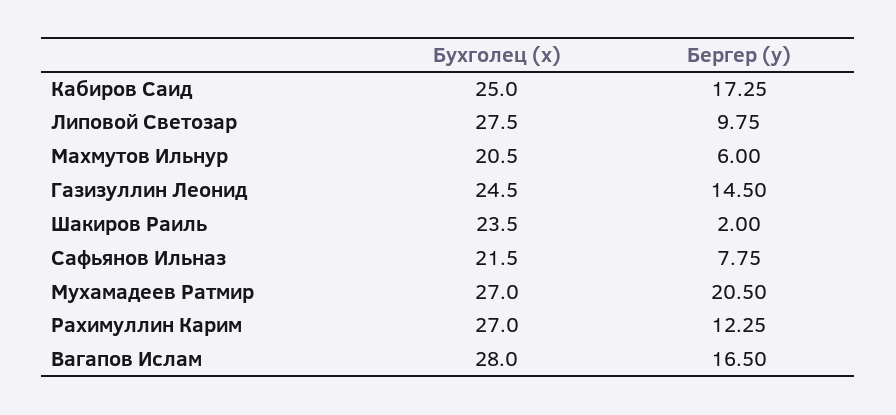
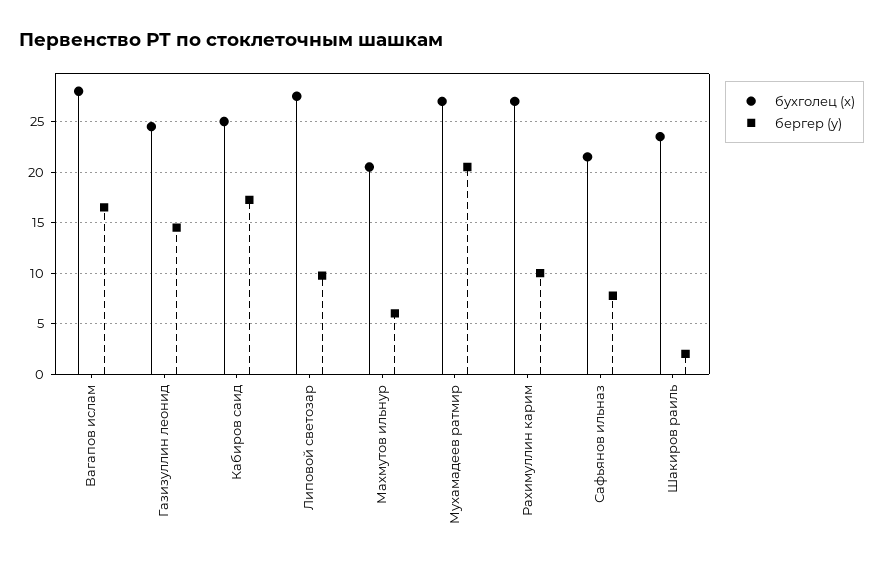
Бергер (y), Рахимуллин Карим: 12.25 -> 10

